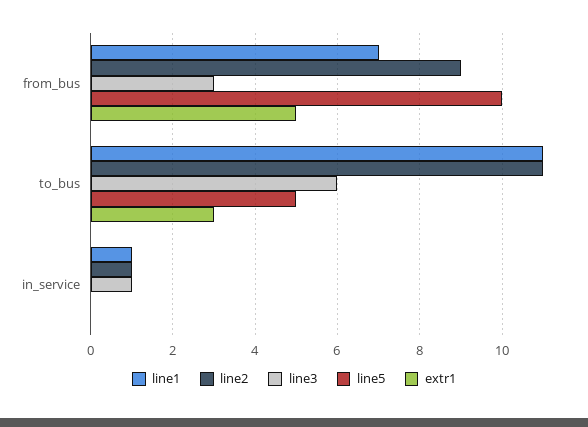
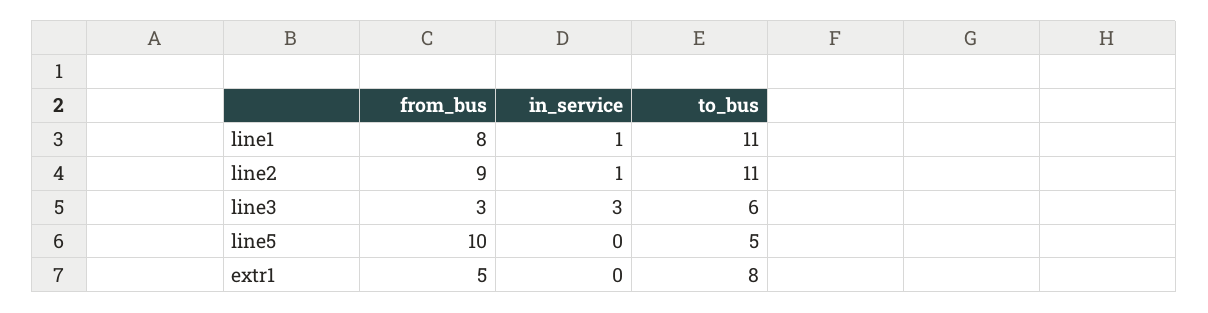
line1, from_bus: 7 -> 8
extr1, to_bus: 3 -> 8
line3, in_service: 1 -> 3

